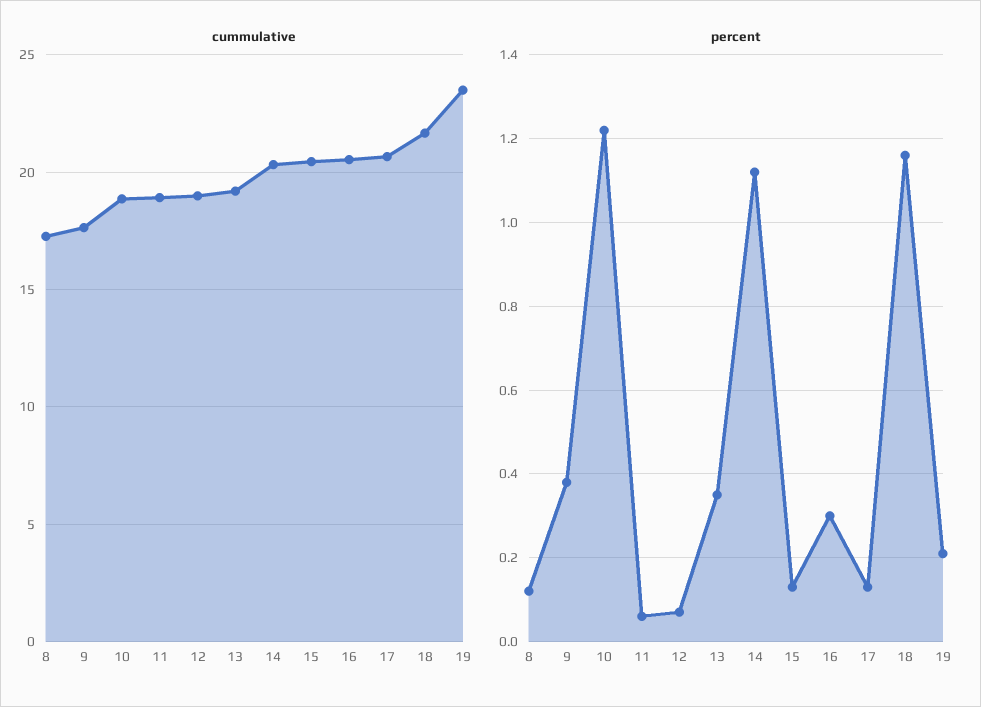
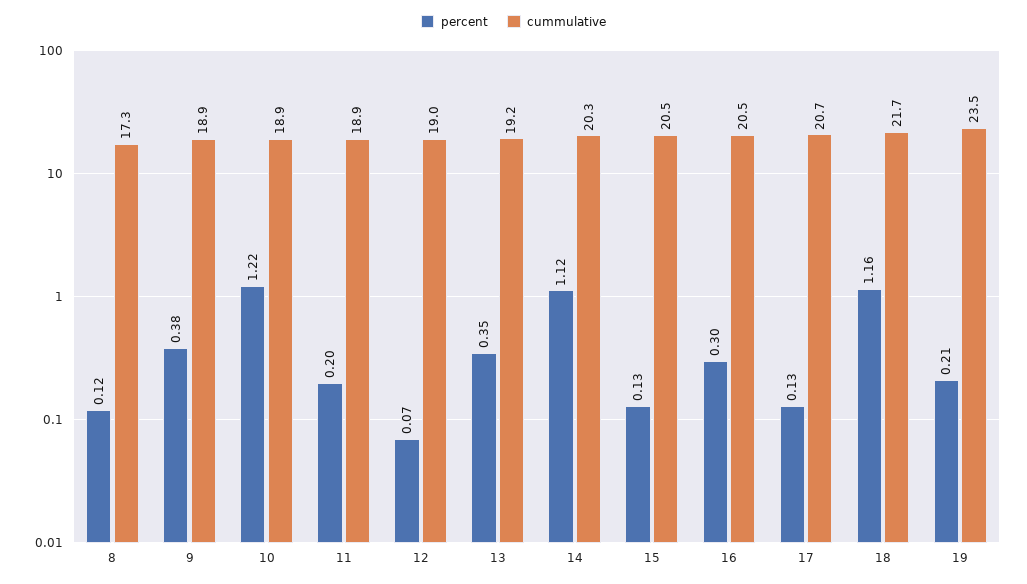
cummulative, 9: 17.5 -> 18.9
percent, 11: 0.05 -> 0.2

